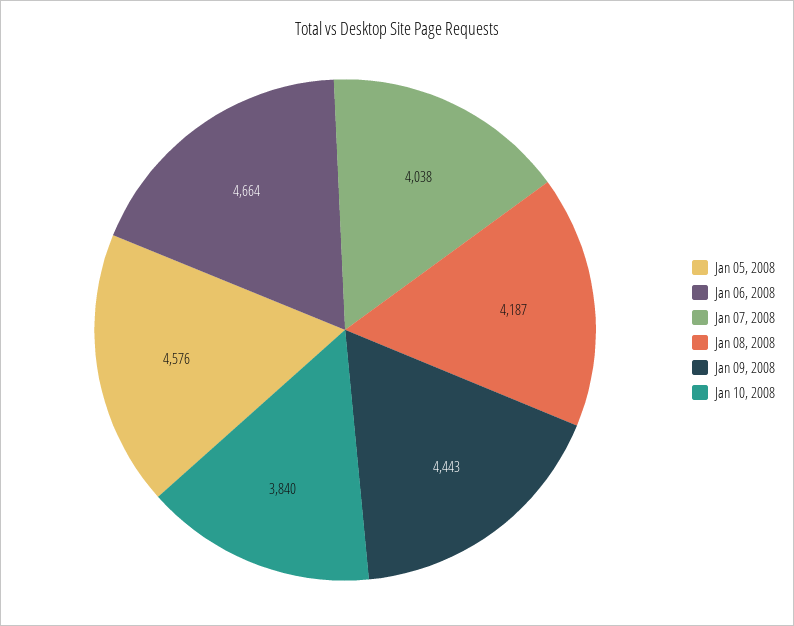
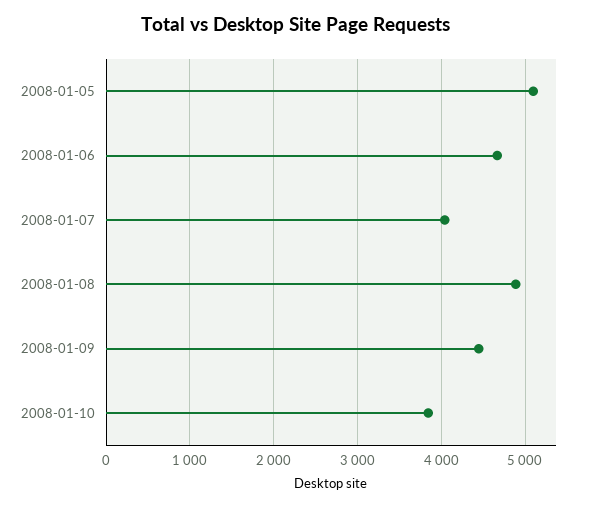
Jan 05, 2008: 4576 -> 5100
Jan 08, 2008: 4187 -> 4900

